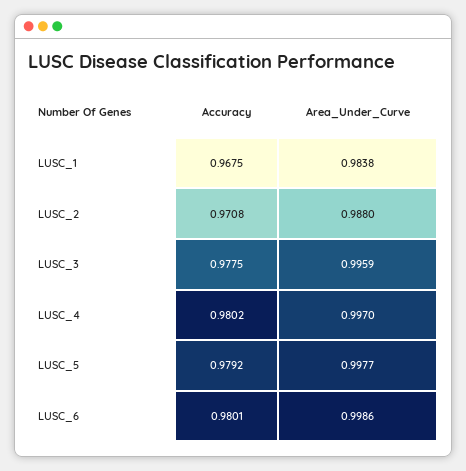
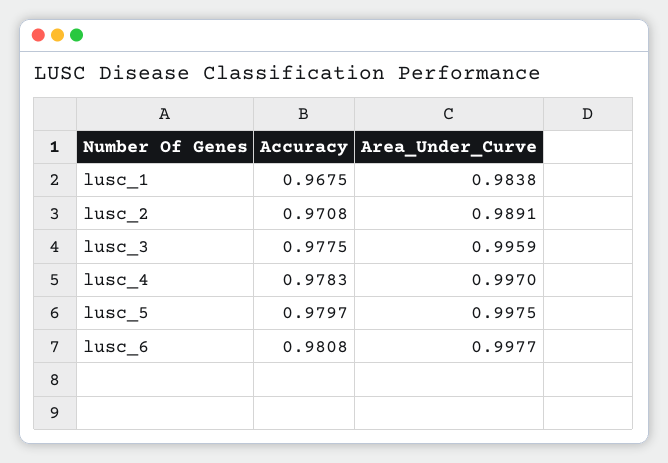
Area_Under_Curve, LUSC_2: 0.988 -> 0.9891
Accuracy, LUSC_4: 0.9802 -> 0.9783
Accuracy, LUSC_5: 0.9792 -> 0.9797
Area_Under_Curve, LUSC_5: 0.9977 -> 0.9975
Accuracy, LUSC_6: 0.9801 -> 0.9808
Area_Under_Curve, LUSC_6: 0.9986 -> 0.9977

